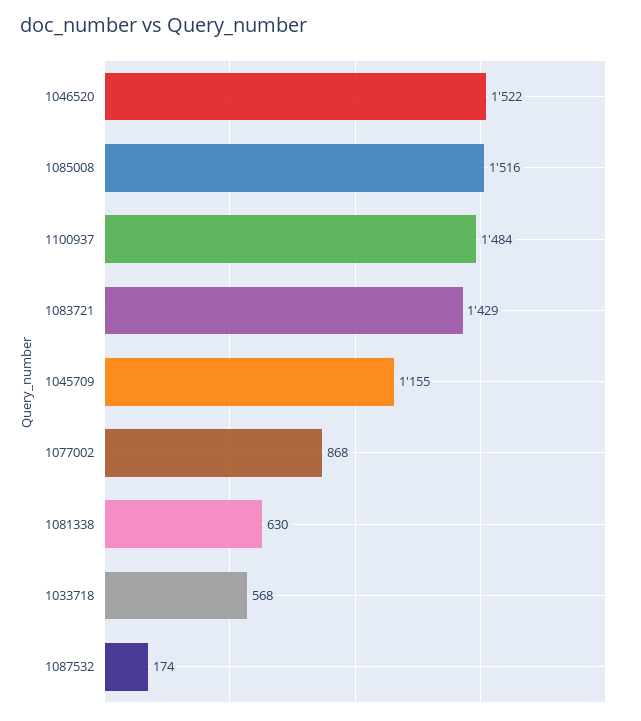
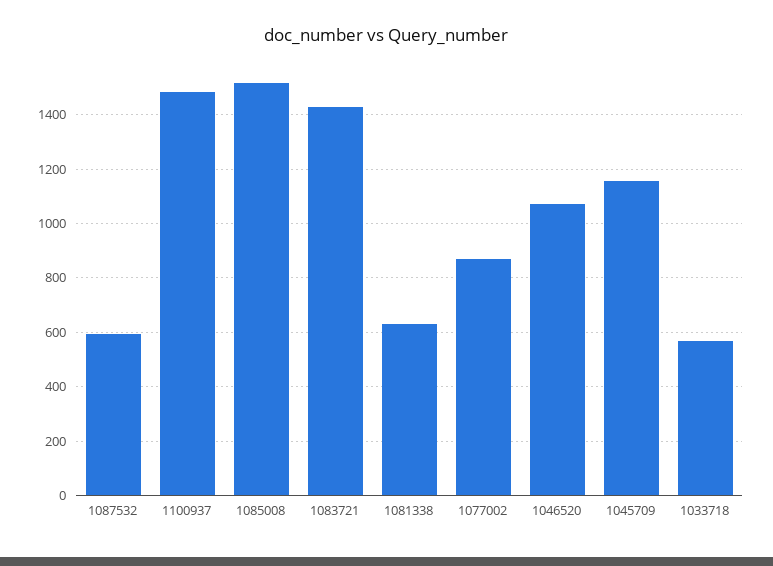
1046520: 1522 -> 1075
1087532: 174 -> 600

